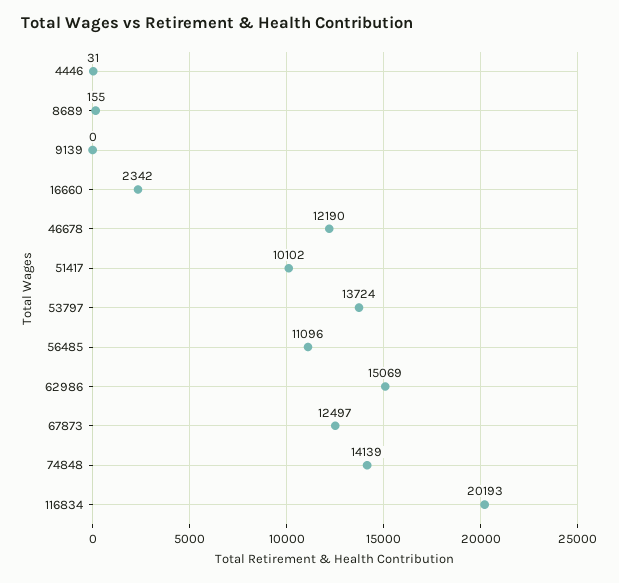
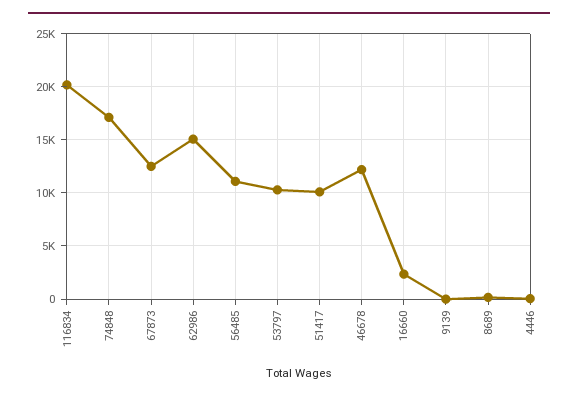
53797: 13724 -> 10000
74848: 14139 -> 17000

